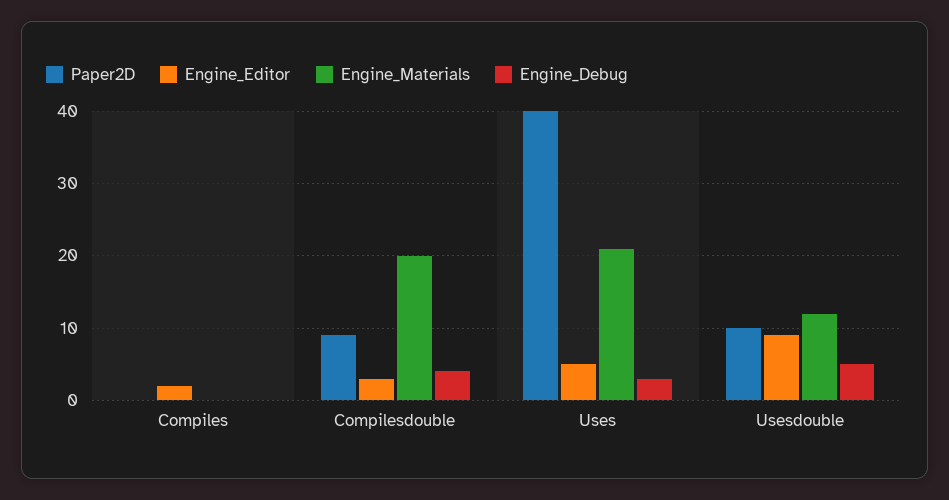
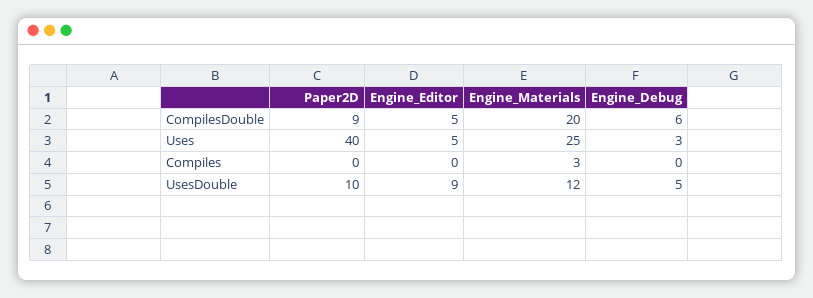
Engine_Editor, Compiles: 2 -> 0
Engine_Materials, Compiles: 0 -> 3
Engine_Editor, Compilesdouble: 3 -> 5
Engine_Debug, Compilesdouble: 4 -> 6
Engine_Materials, Uses: 21 -> 25

